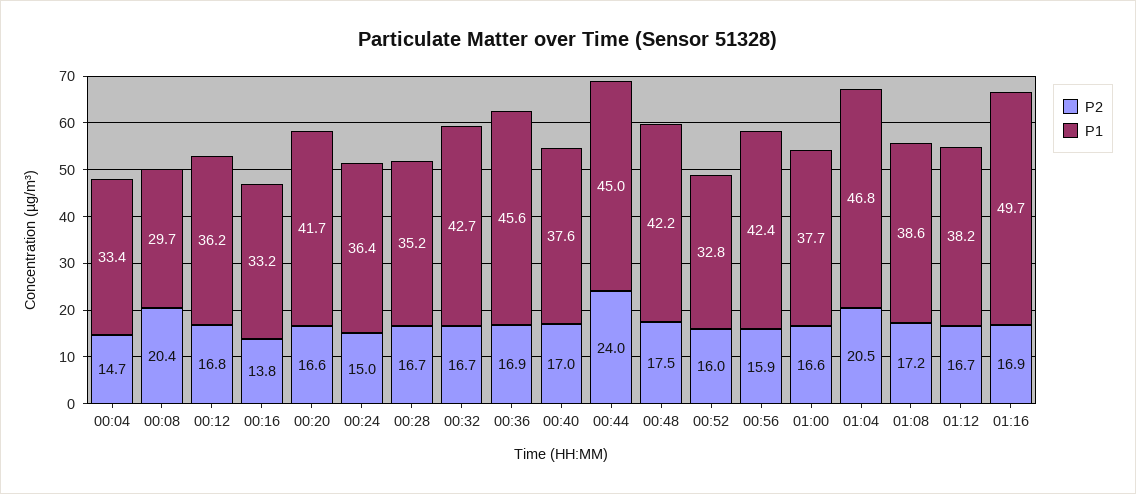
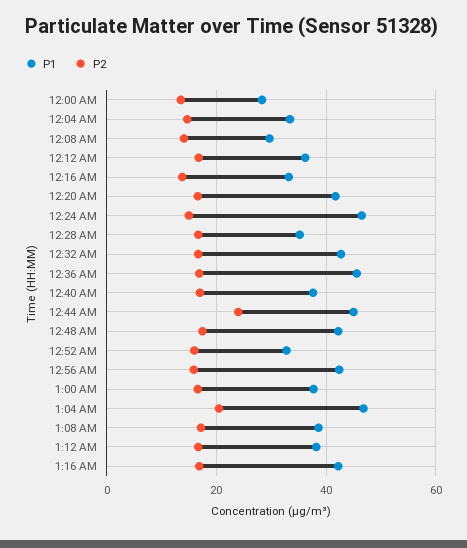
P2, 00:08: 20.4 -> 14
P1, 00:24: 36.4 -> 46
P1, 01:16: 49.7 -> 42
P1, 12:00 AM: none -> 28
P2, 12:00 AM: none -> 14

